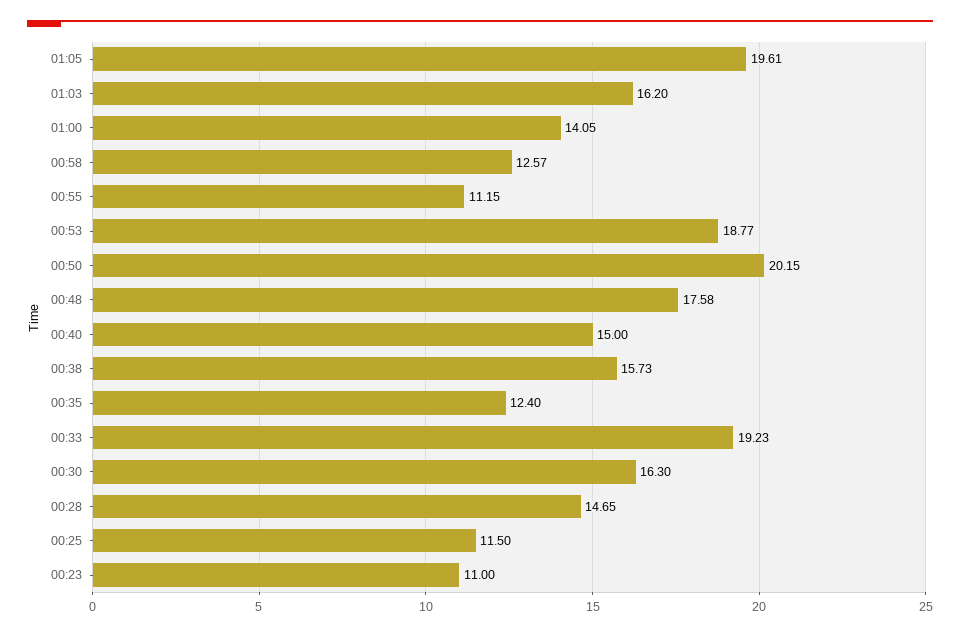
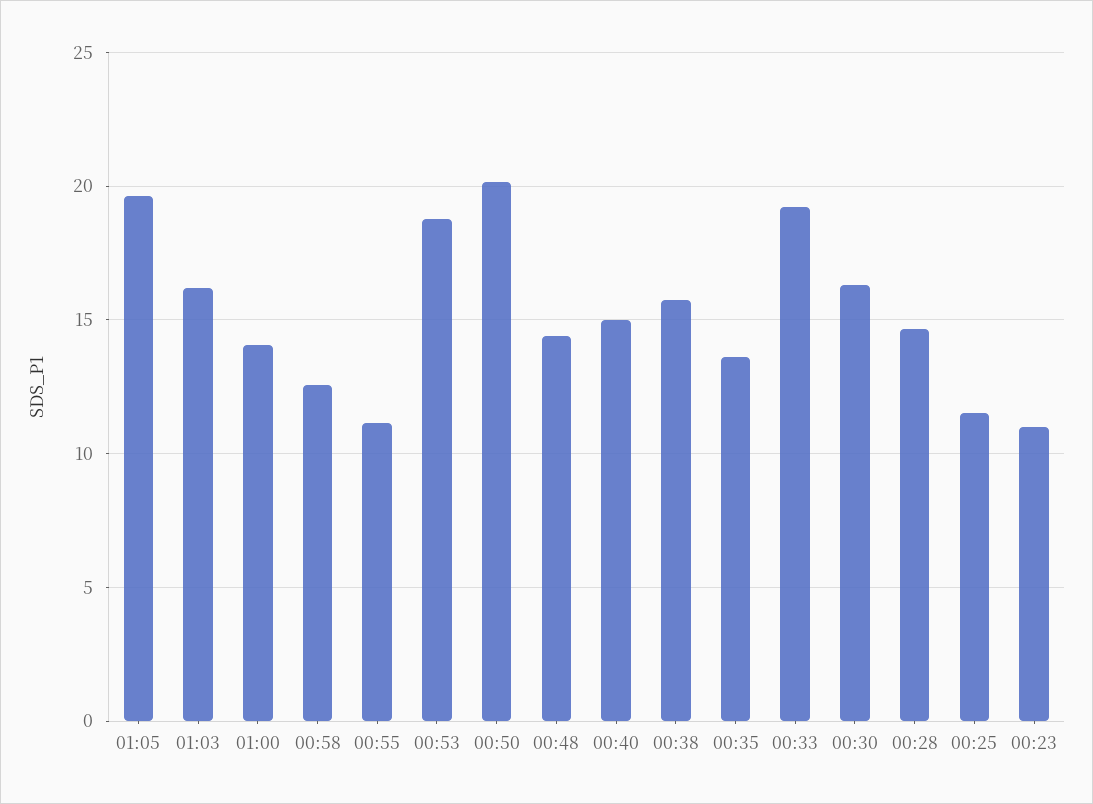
00:48: 17.58 -> 14.5
00:35: 12.4 -> 13.5

